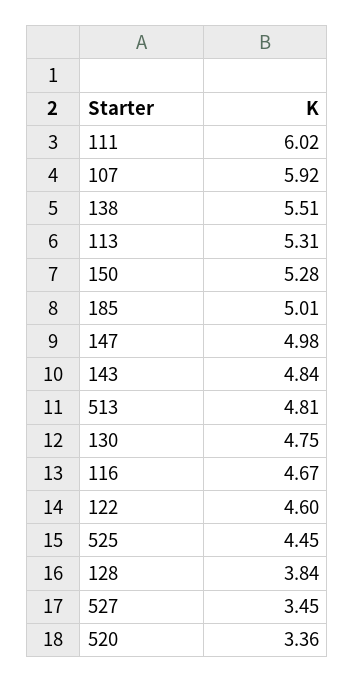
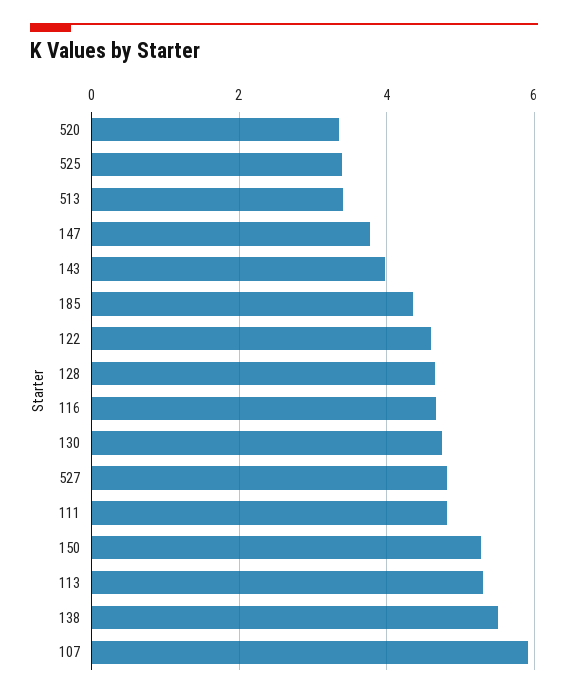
111: 6.02 -> 4.8
185: 5.01 -> 4.4
147: 4.98 -> 3.8
143: 4.84 -> 4
513: 4.81 -> 3.4
525: 4.45 -> 3.4
128: 3.84 -> 4.6
527: 3.45 -> 4.8

